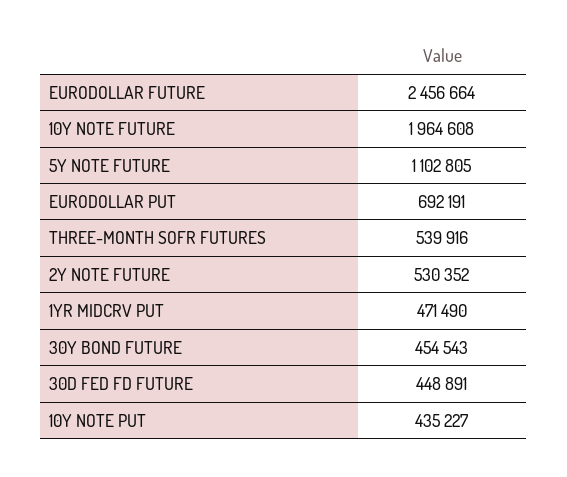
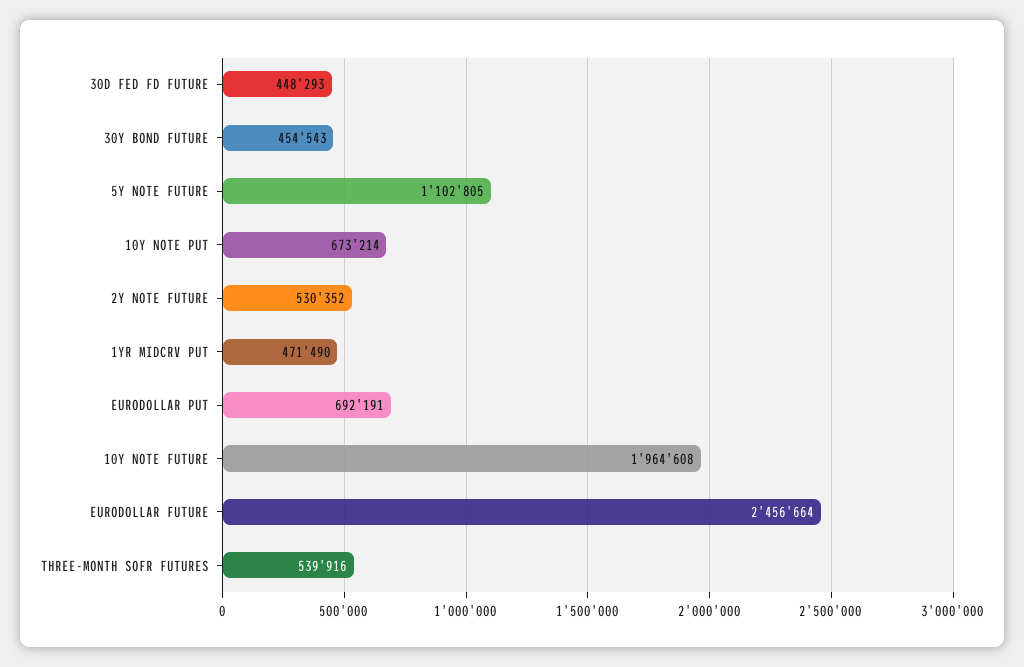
30D FED FD FUTURE: 448891 -> 448293
10Y NOTE PUT: 435227 -> 673214

